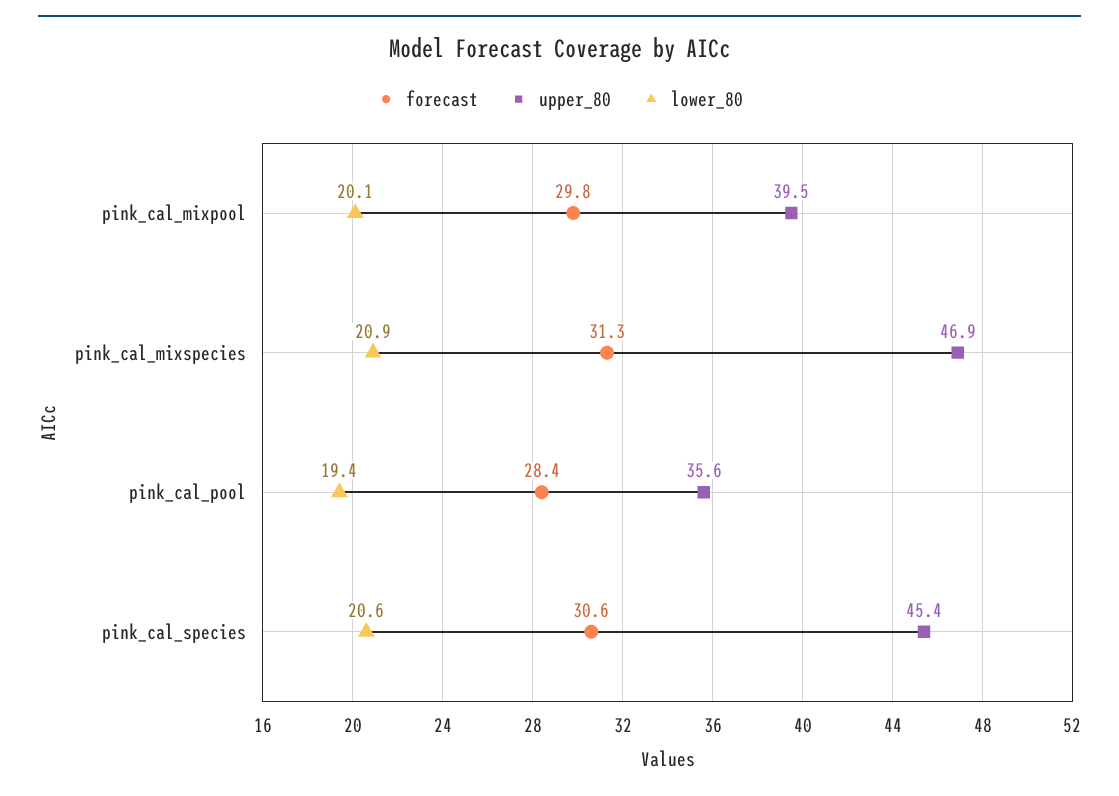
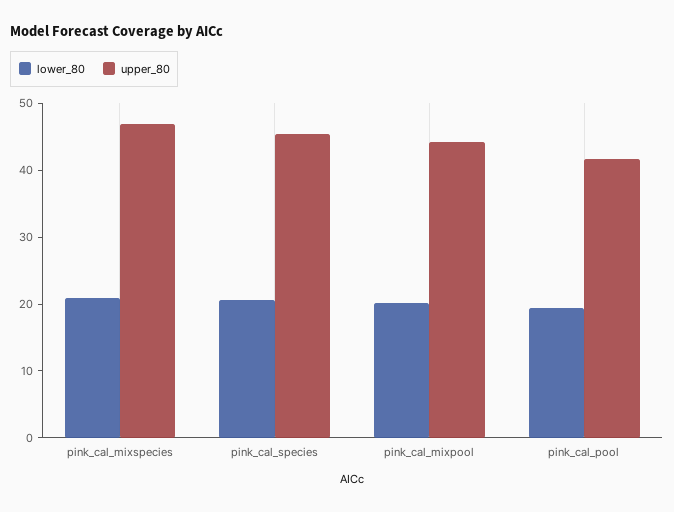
forecast, pink_cal_mixpool: 29.8 -> none
upper_80, pink_cal_mixpool: 39.5 -> 44
forecast, pink_cal_mixspecies: 31.3 -> none
forecast, pink_cal_pool: 28.4 -> none
upper_80, pink_cal_pool: 35.6 -> 42
forecast, pink_cal_species: 30.6 -> none

